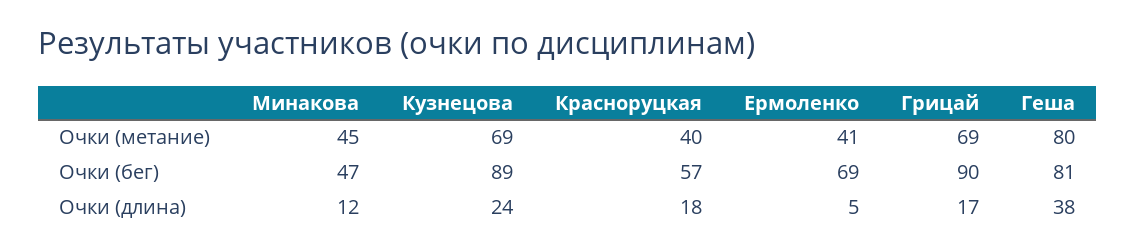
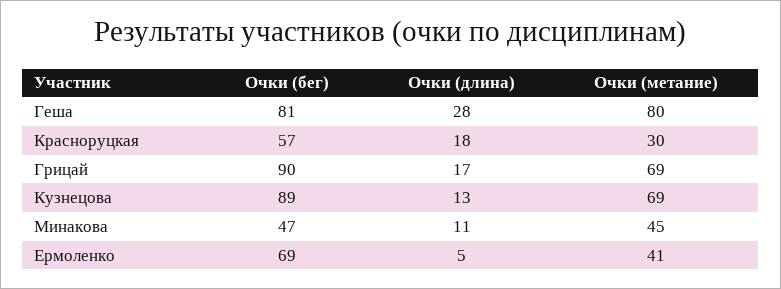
Красноруцкая, Очки (метание): 40 -> 30
Минакова, Очки (длина): 12 -> 11
Кузнецова, Очки (длина): 24 -> 13
Геша, Очки (длина): 38 -> 28

